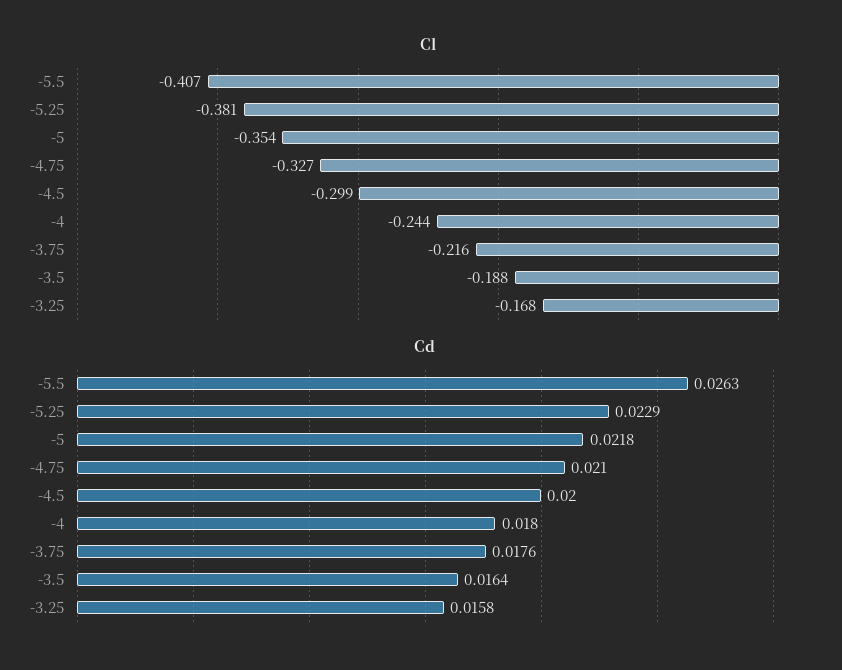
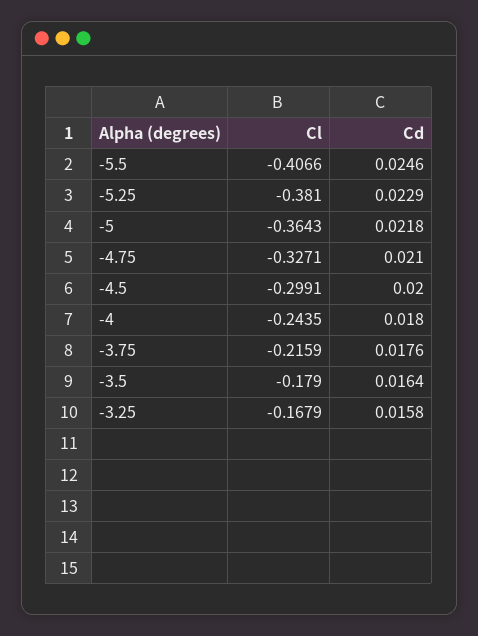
Cl, -5: -0.354 -> -0.3643
Cl, -3.5: -0.188 -> -0.179
Cd, -5.5: 0.0263 -> 0.0246

